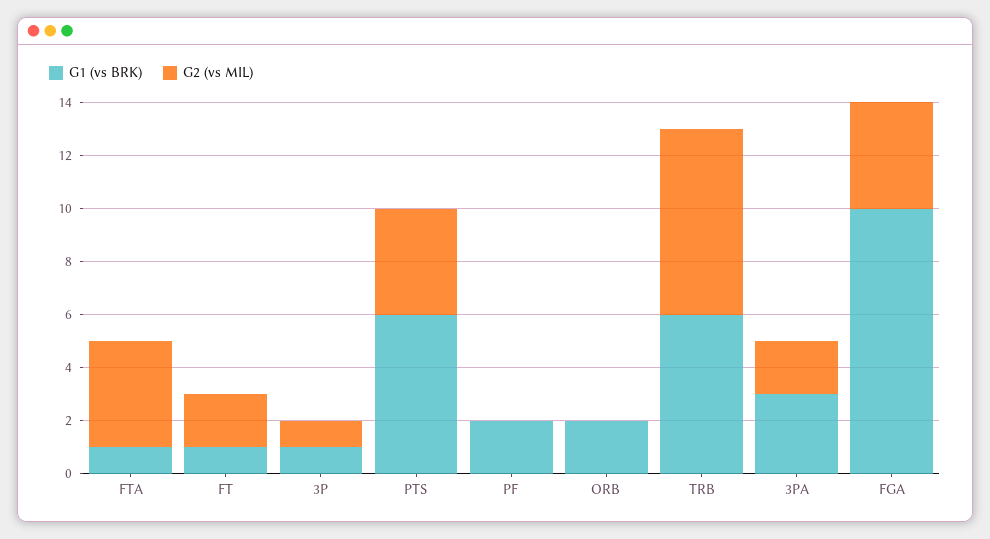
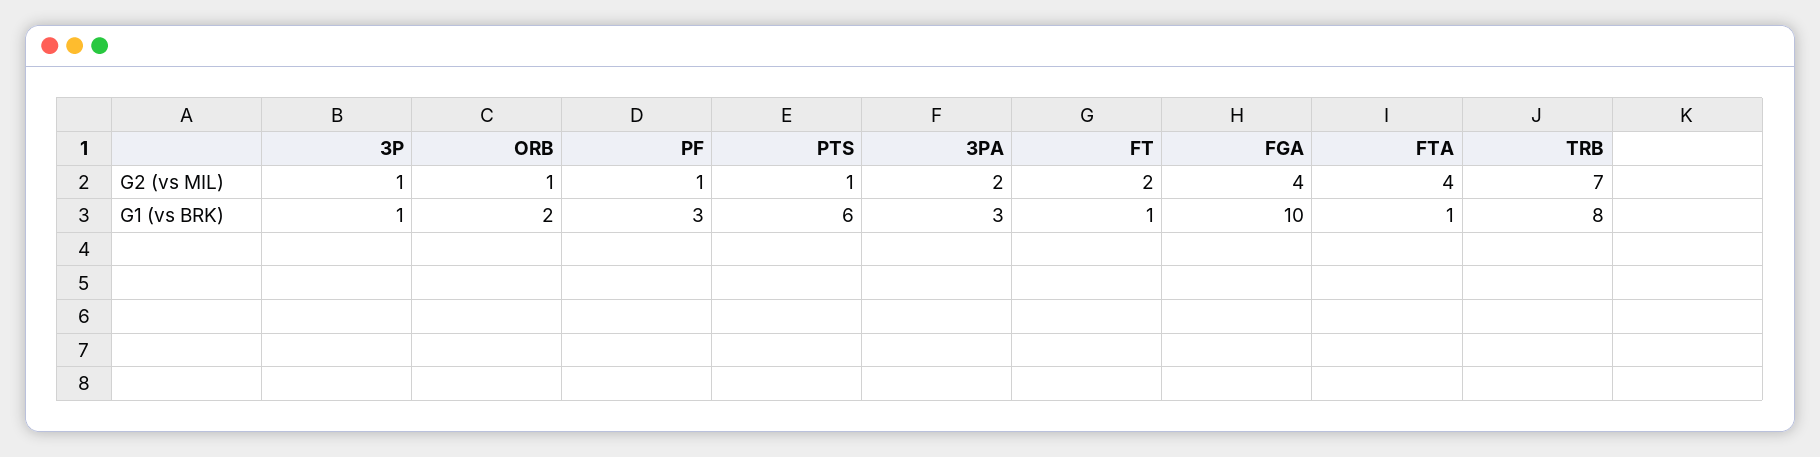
G2 (vs MIL), PTS: 4 -> 1
G1 (vs BRK), PF: 2 -> 3
G2 (vs MIL), PF: 0 -> 1
G2 (vs MIL), ORB: 0 -> 1
G1 (vs BRK), TRB: 6 -> 8

